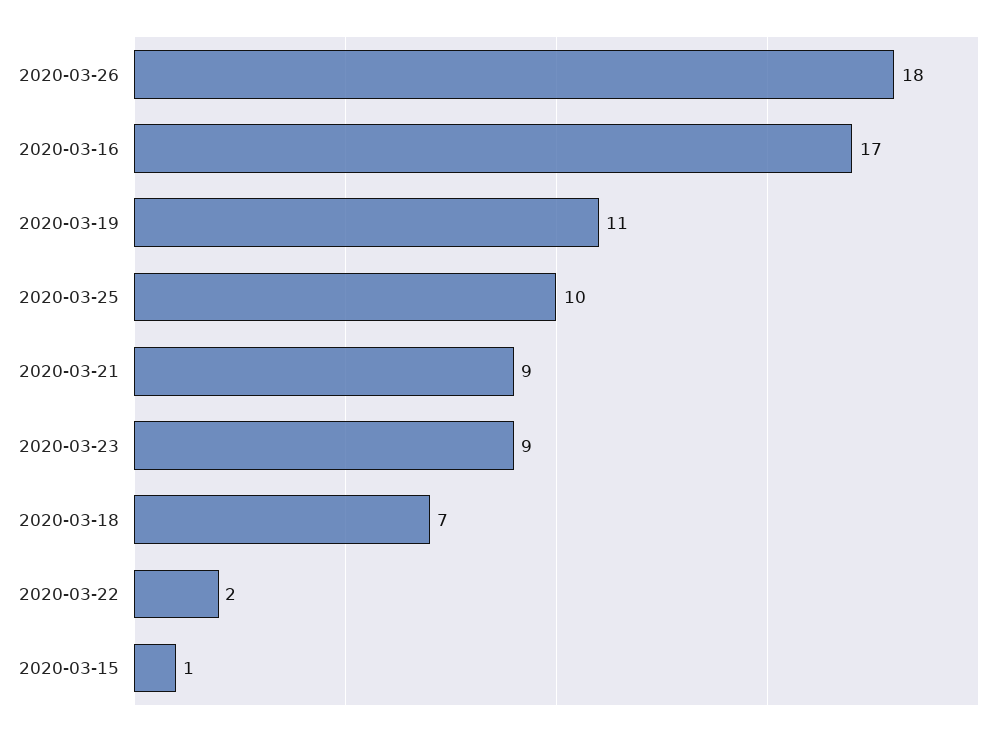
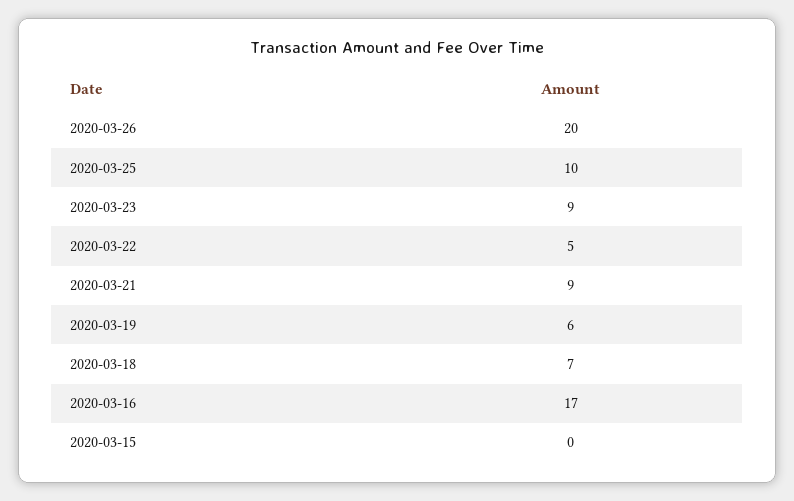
2020-03-26: 18 -> 20
2020-03-19: 11 -> 6
2020-03-22: 2 -> 5
2020-03-15: 1 -> 0

